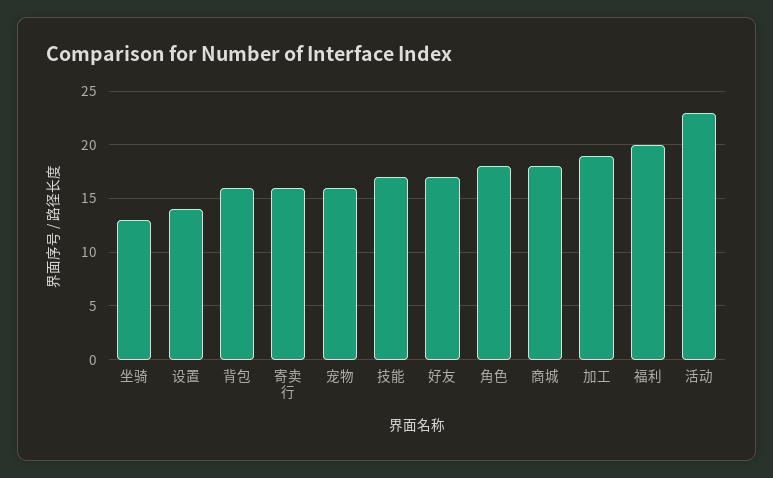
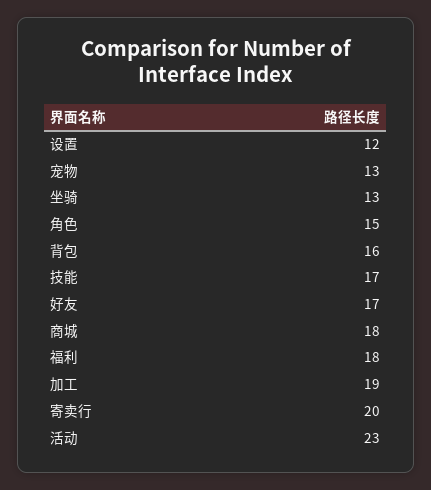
设置: 14 -> 12
寄卖行: 16 -> 20
宠物: 16 -> 13
角色: 18 -> 15
福利: 20 -> 18

